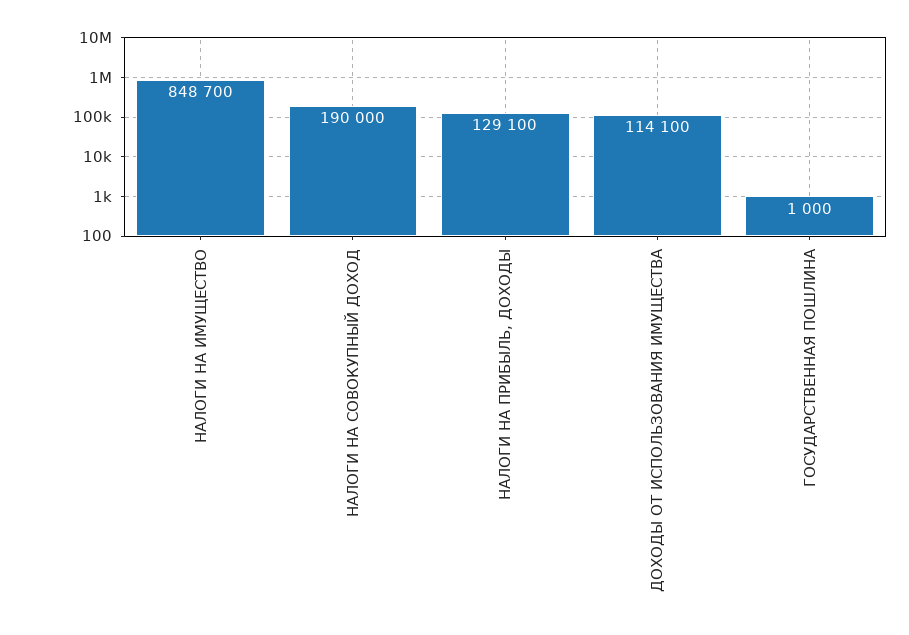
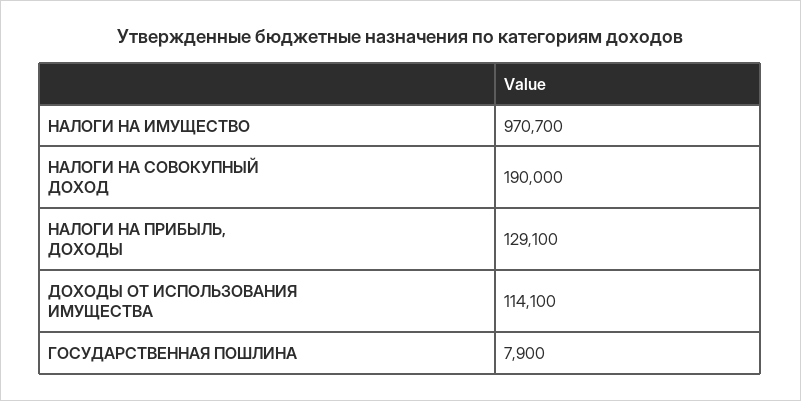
НАЛОГИ НА ИМУЩЕСТВО: 848700 -> 970700
ГОСУДАРСТВЕННАЯ ПОШЛИНА: 1000 -> 7900

